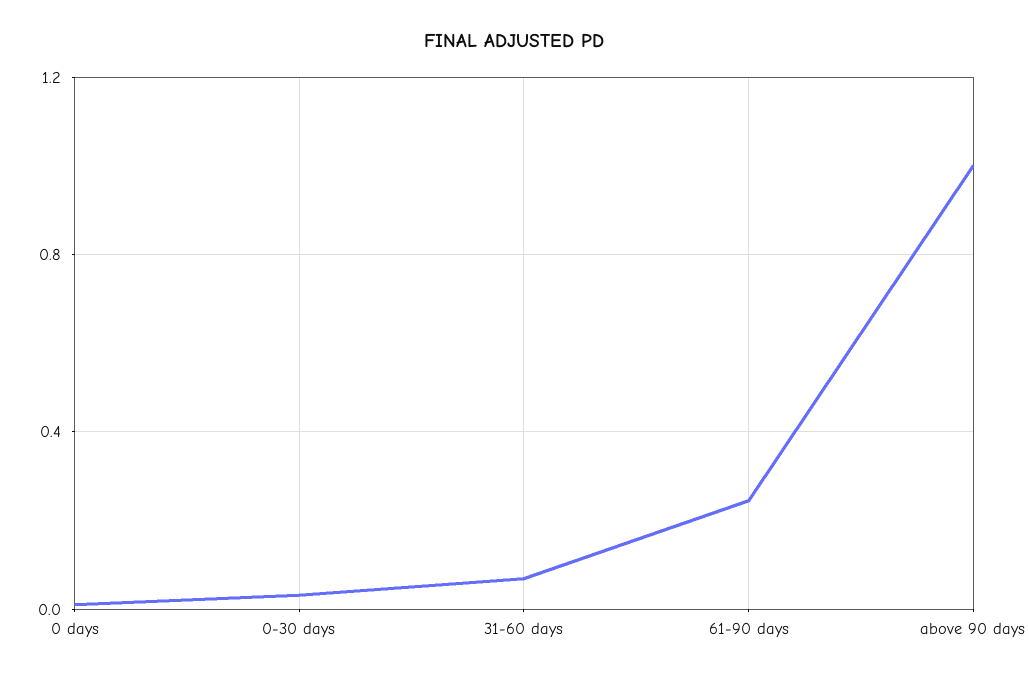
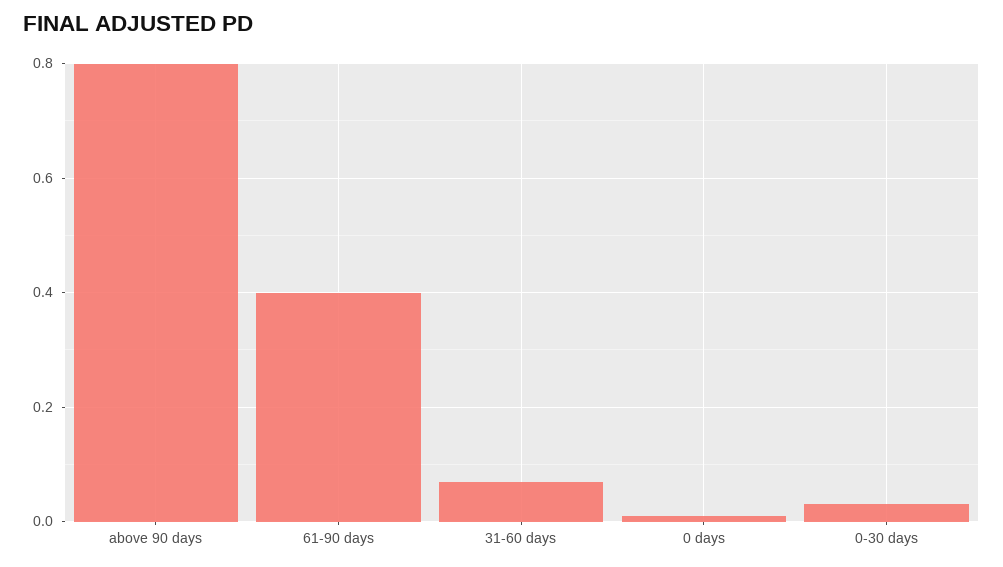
61-90 days: 0.25 -> 0.4
above 90 days: 1 -> 0.8

